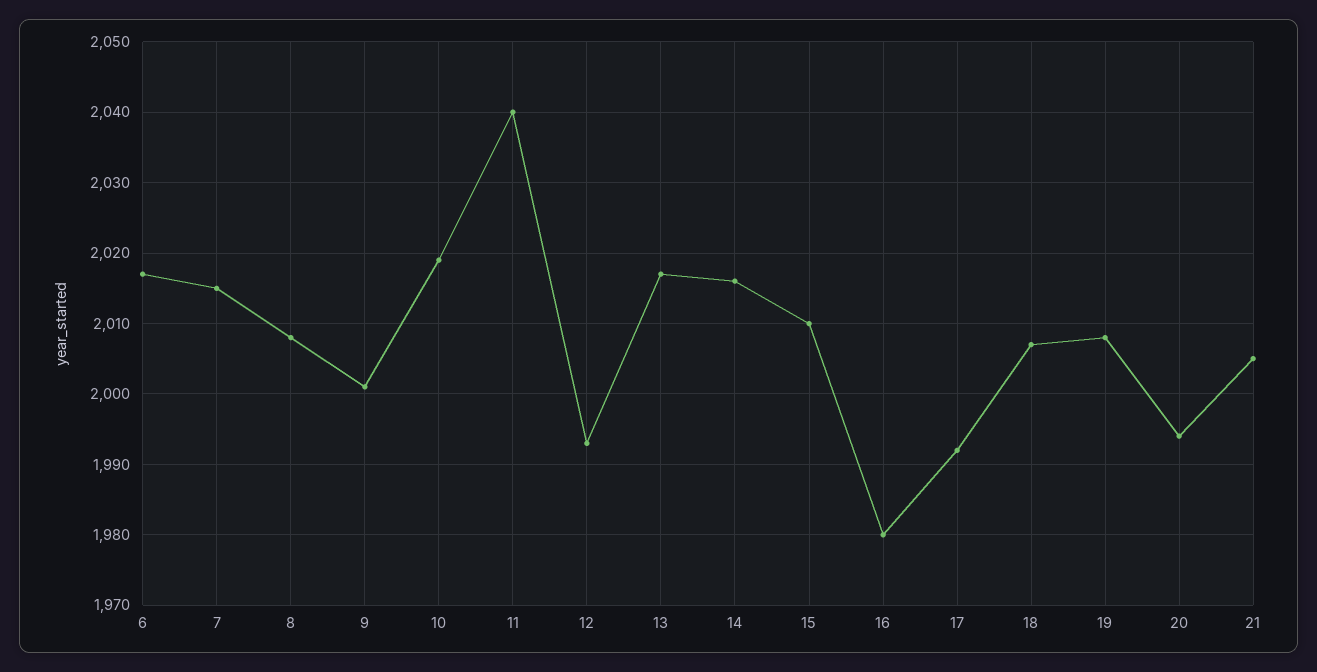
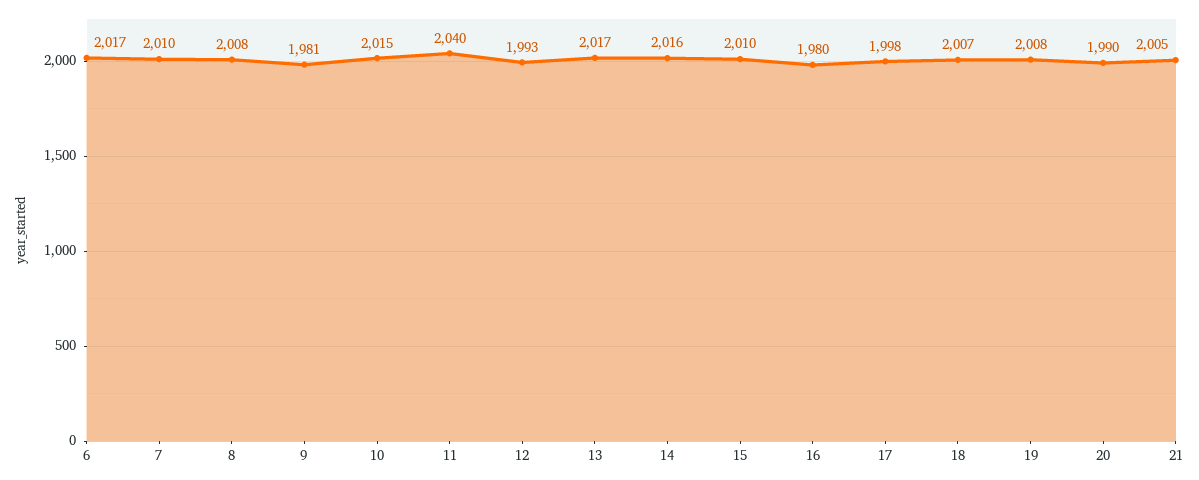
7: 2015 -> 2010
9: 2001 -> 1981
10: 2019 -> 2015
17: 1992 -> 1998
20: 1994 -> 1990

